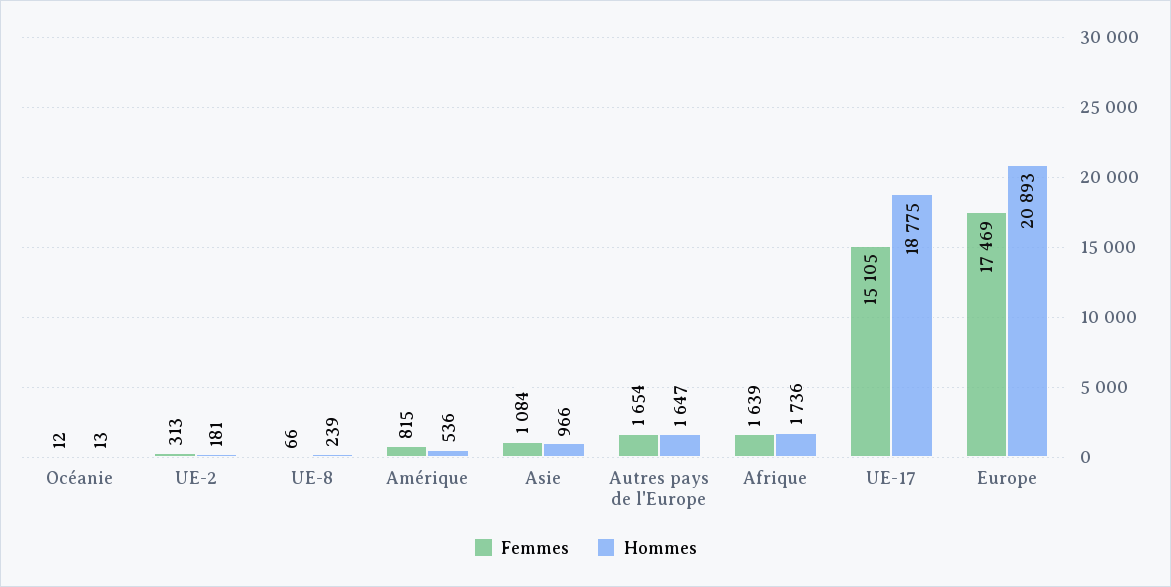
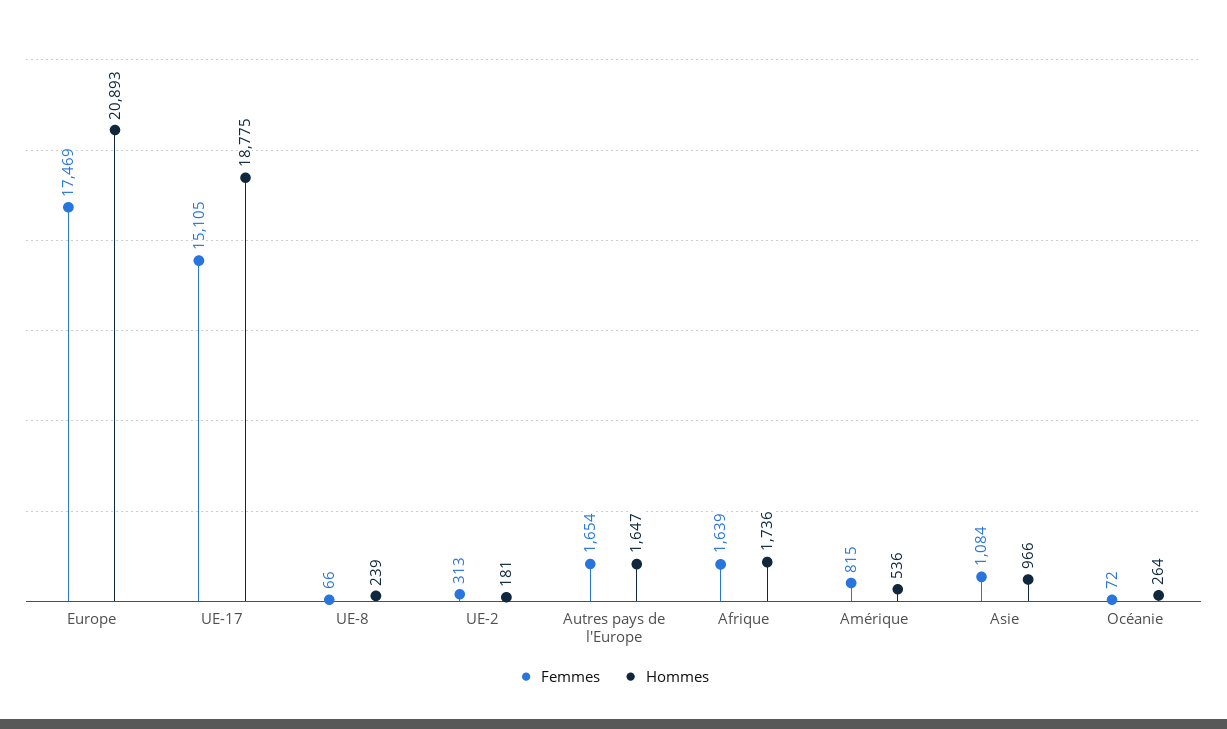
Femmes, Océanie: 12 -> 72
Hommes, Océanie: 13 -> 264

